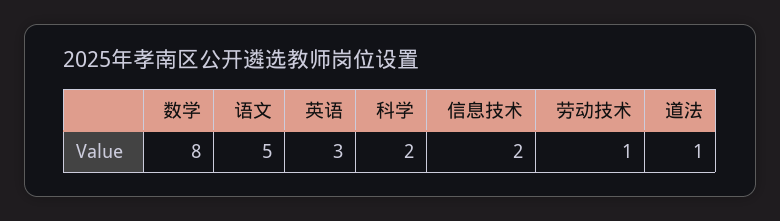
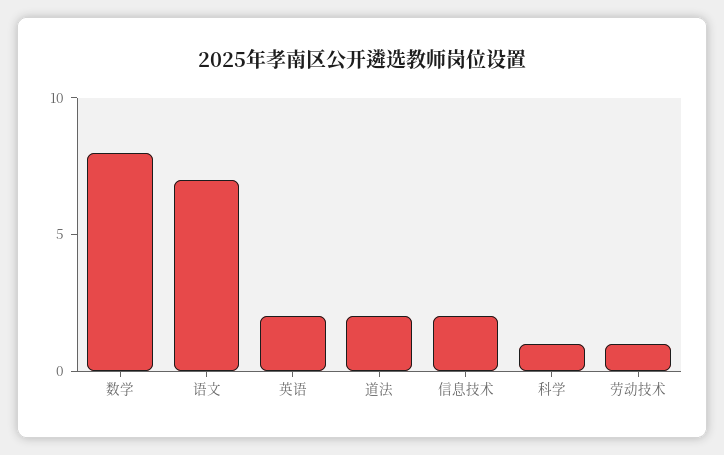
语文: 5 -> 7
英语: 3 -> 2
科学: 2 -> 1
道法: 1 -> 2

